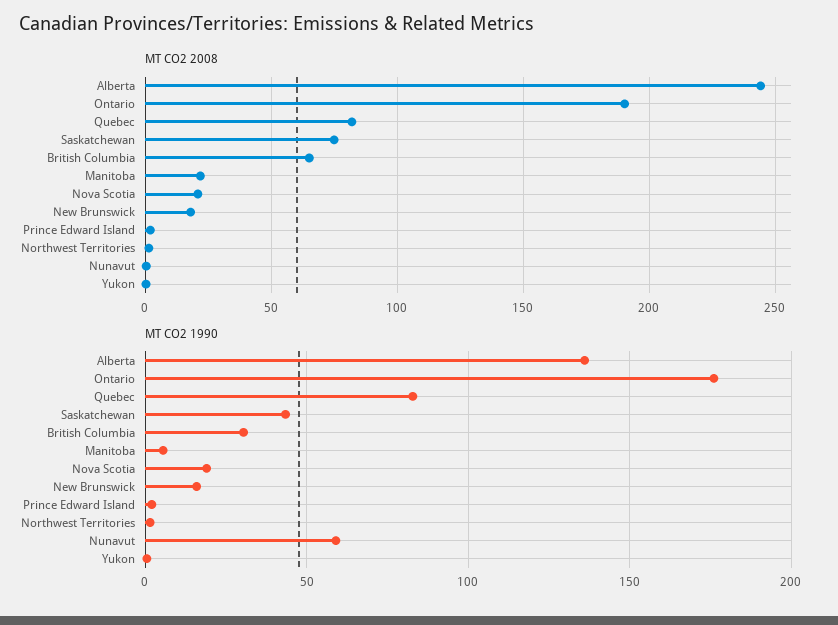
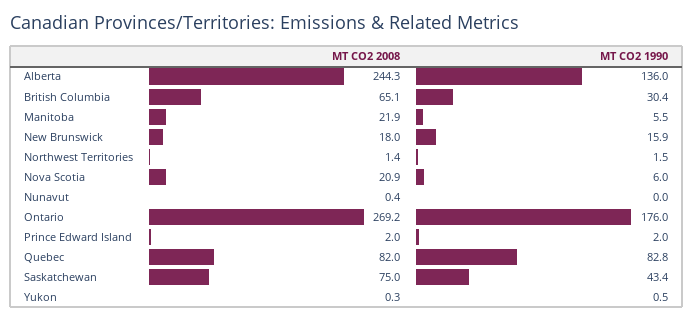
MT CO2 2008, Ontario: 190 -> 269.2
MT CO2 1990, Nova Scotia: 20 -> 6
MT CO2 1990, Nunavut: 60 -> 0

